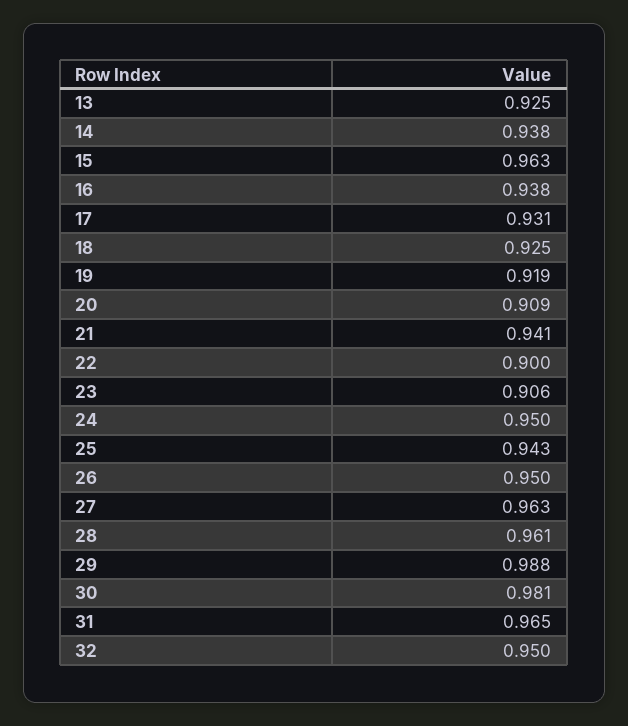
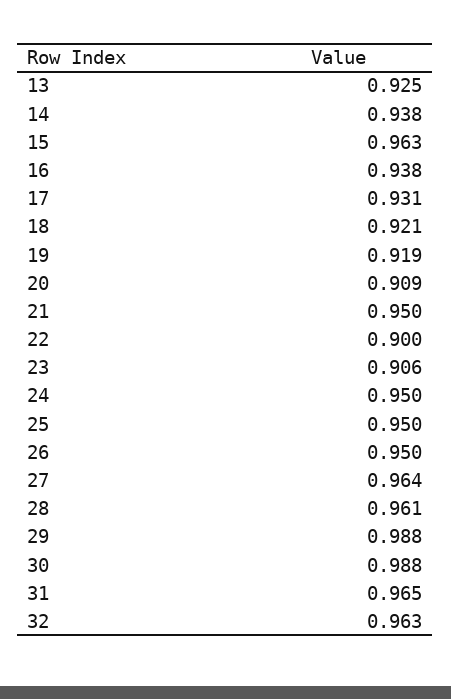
18: 0.925 -> 0.921
21: 0.941 -> 0.95
25: 0.943 -> 0.95
27: 0.963 -> 0.964
30: 0.981 -> 0.988
32: 0.95 -> 0.963

